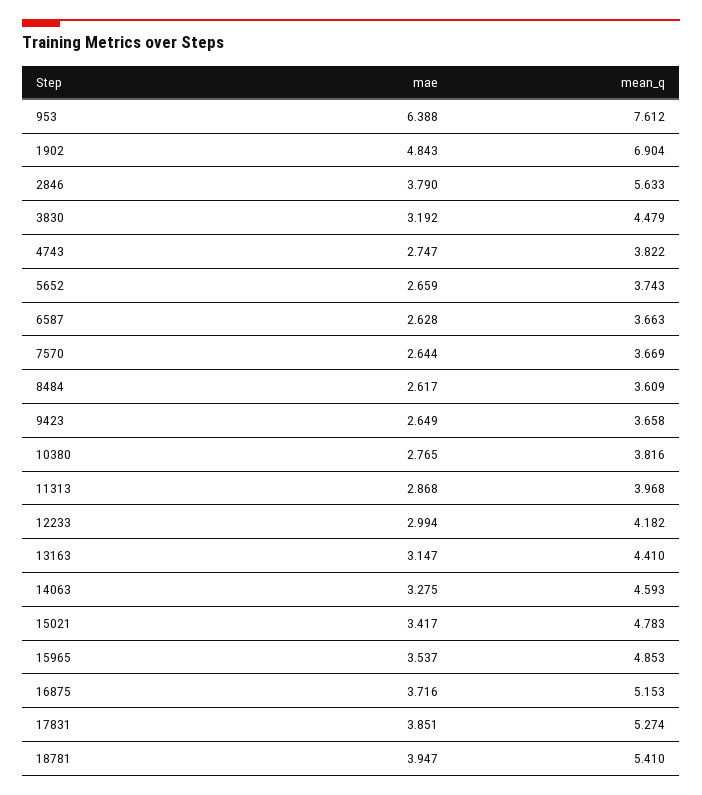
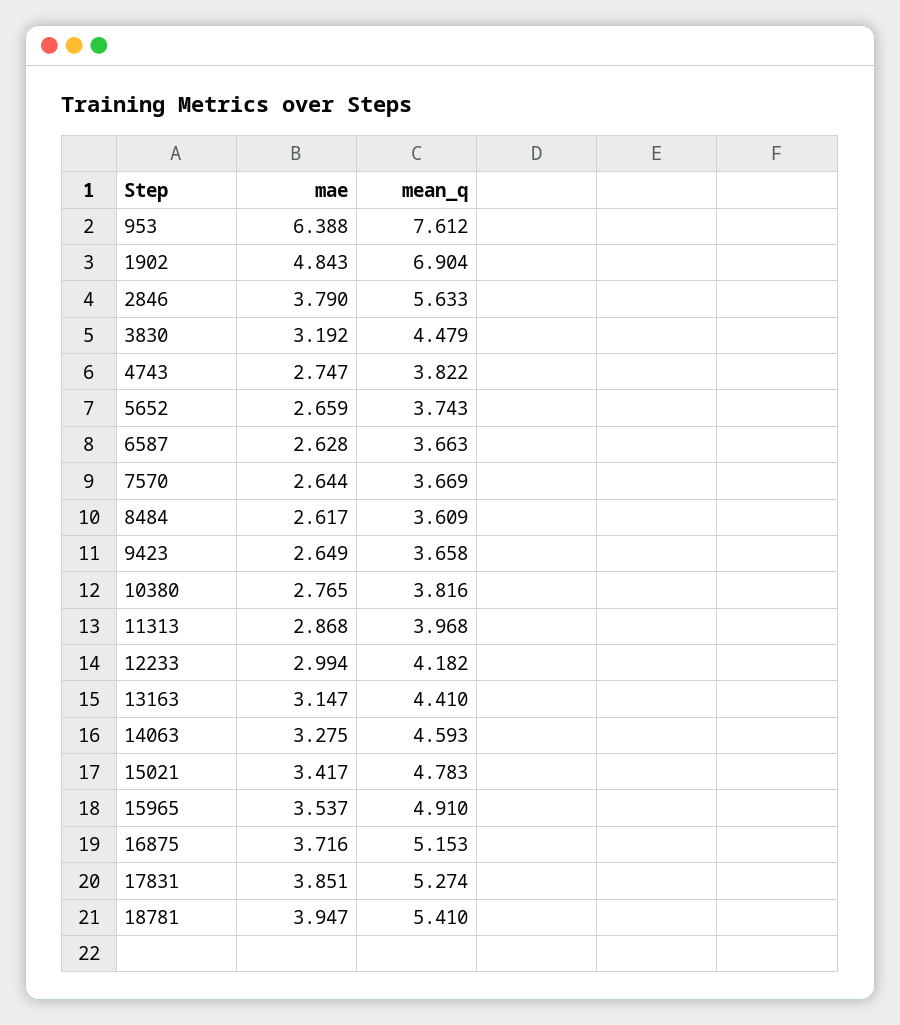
mean_q, 15965: 4.853 -> 4.91

